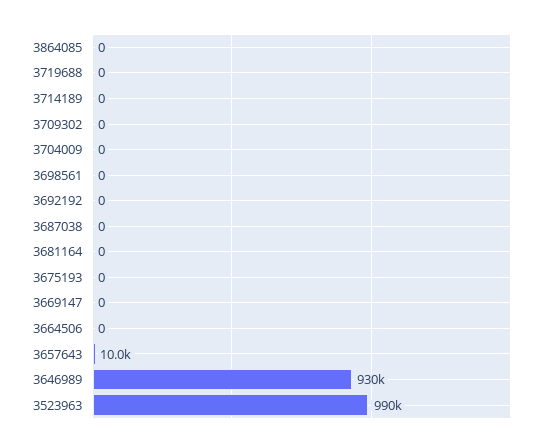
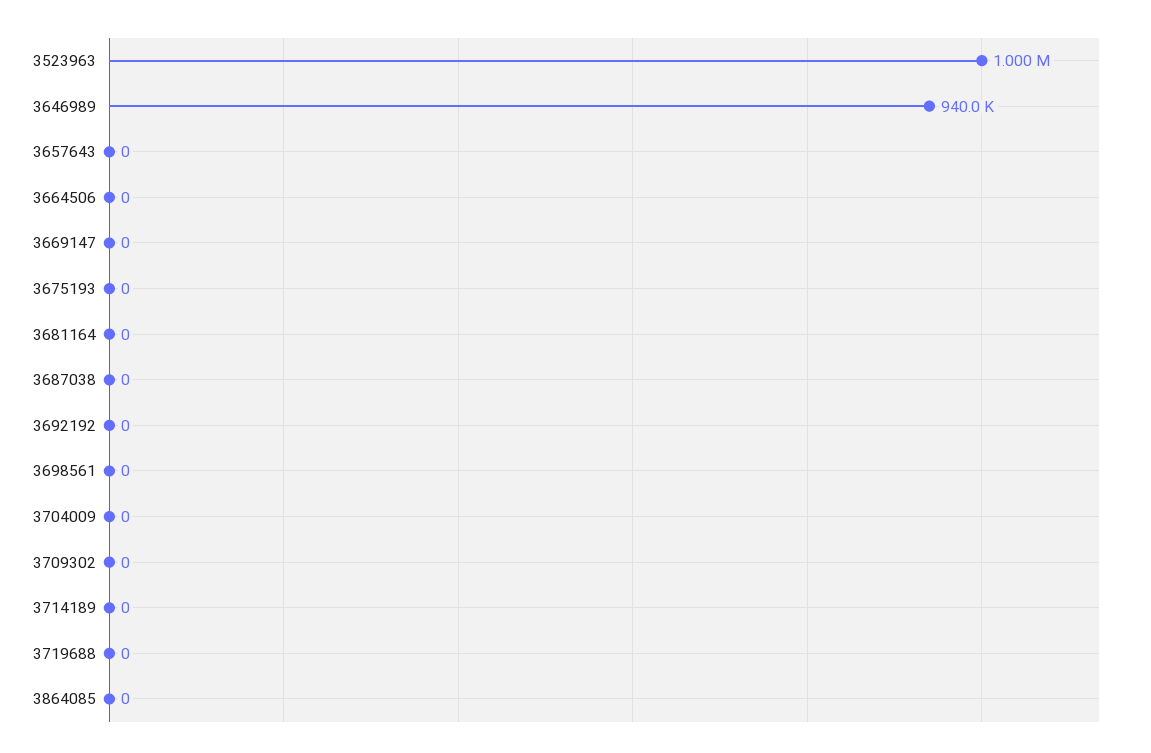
3657643: 10000 -> 0
3646989: 930000 -> 940000
3523963: 990000 -> 1000000

